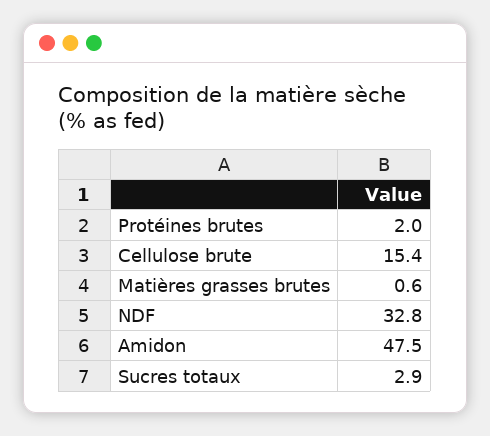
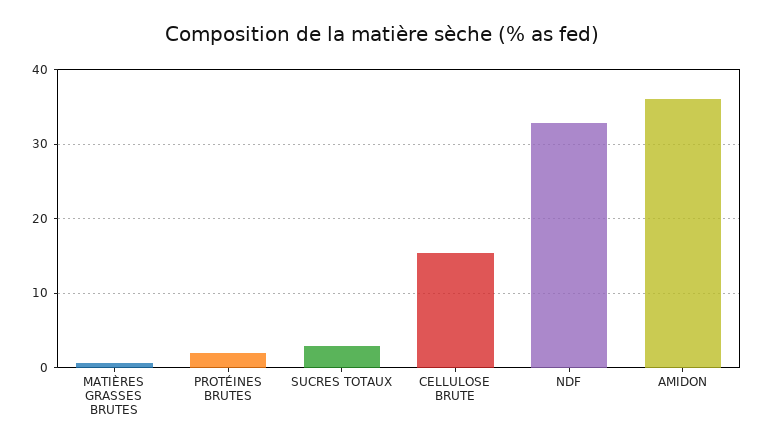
Amidon: 47.5 -> 36

